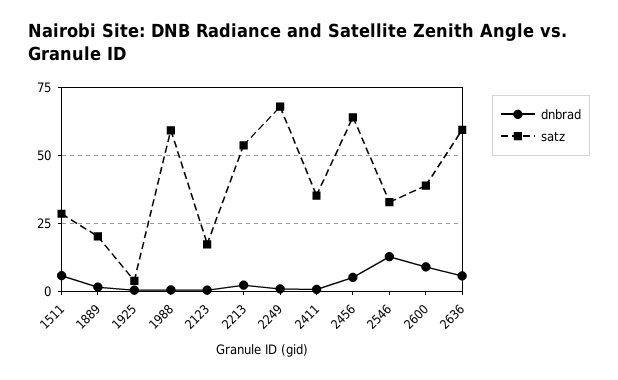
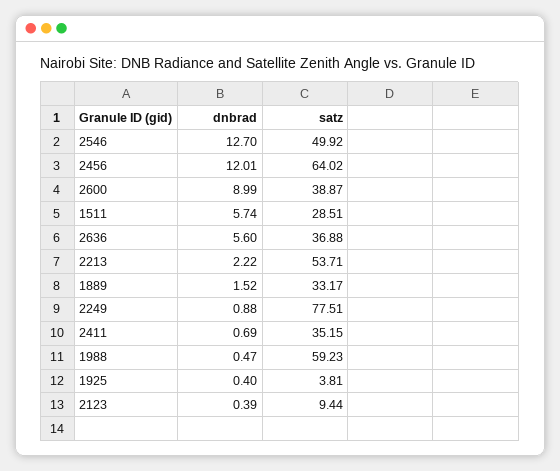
satz, 1889: 20 -> 33.17
satz, 2123: 17.5 -> 9.44
satz, 2249: 67.5 -> 77.51
dnbrad, 2456: 5 -> 12.01
satz, 2546: 32.5 -> 49.92
satz, 2636: 60 -> 36.88

